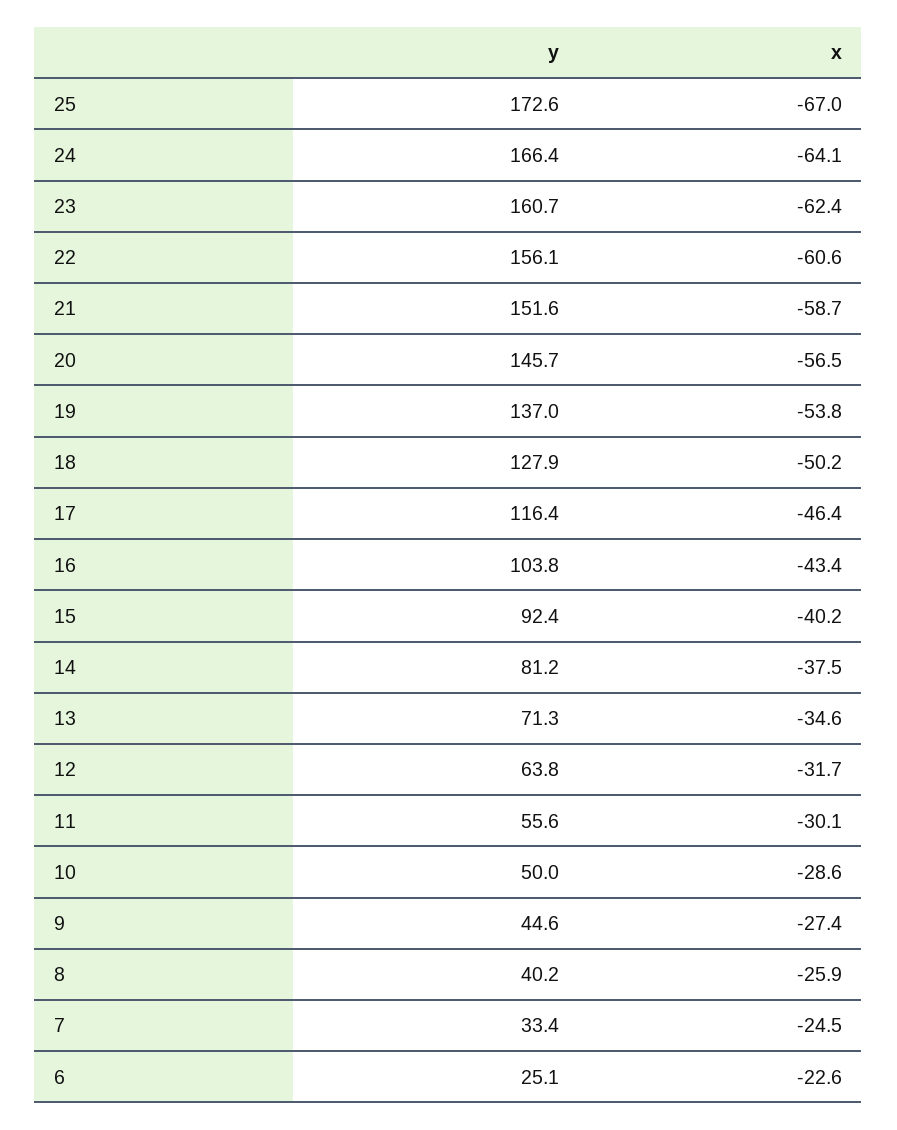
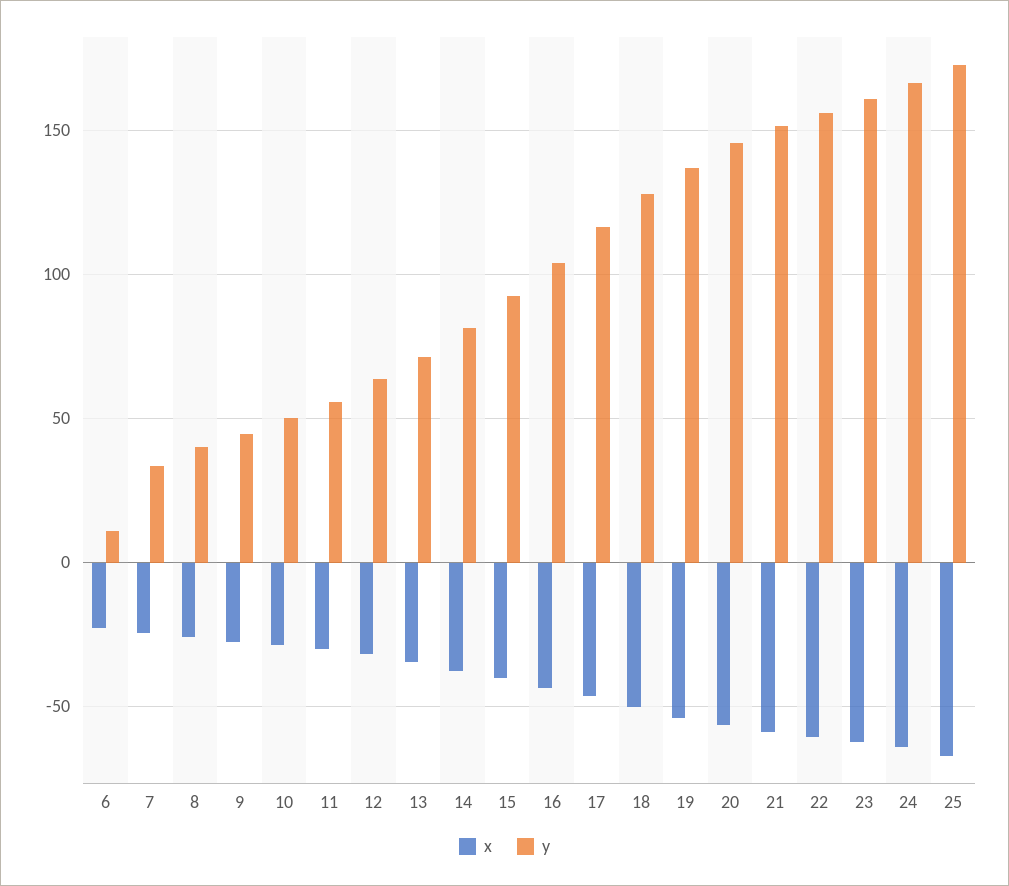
y, 6: 25.1 -> 10

